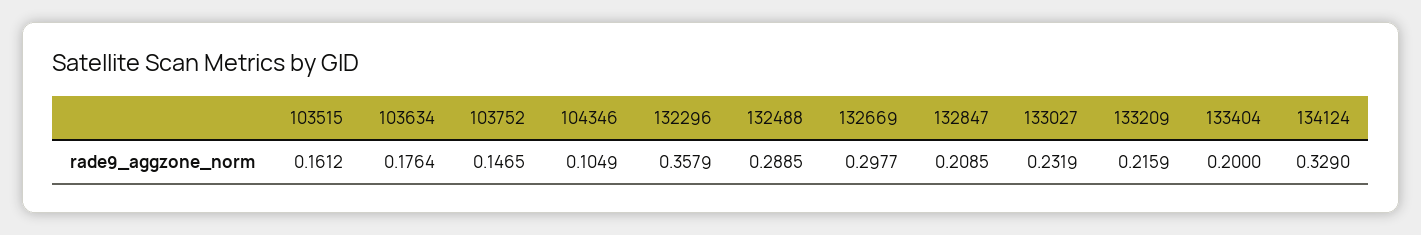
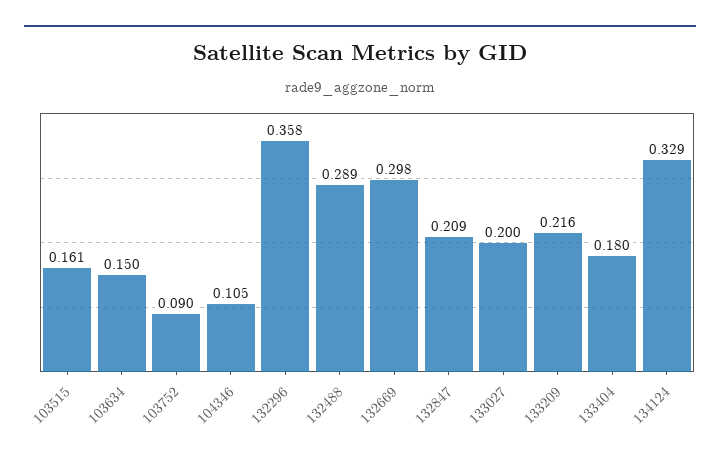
103634: 0.1764 -> 0.15
103752: 0.1465 -> 0.09
133027: 0.2319 -> 0.2
133404: 0.2 -> 0.18

